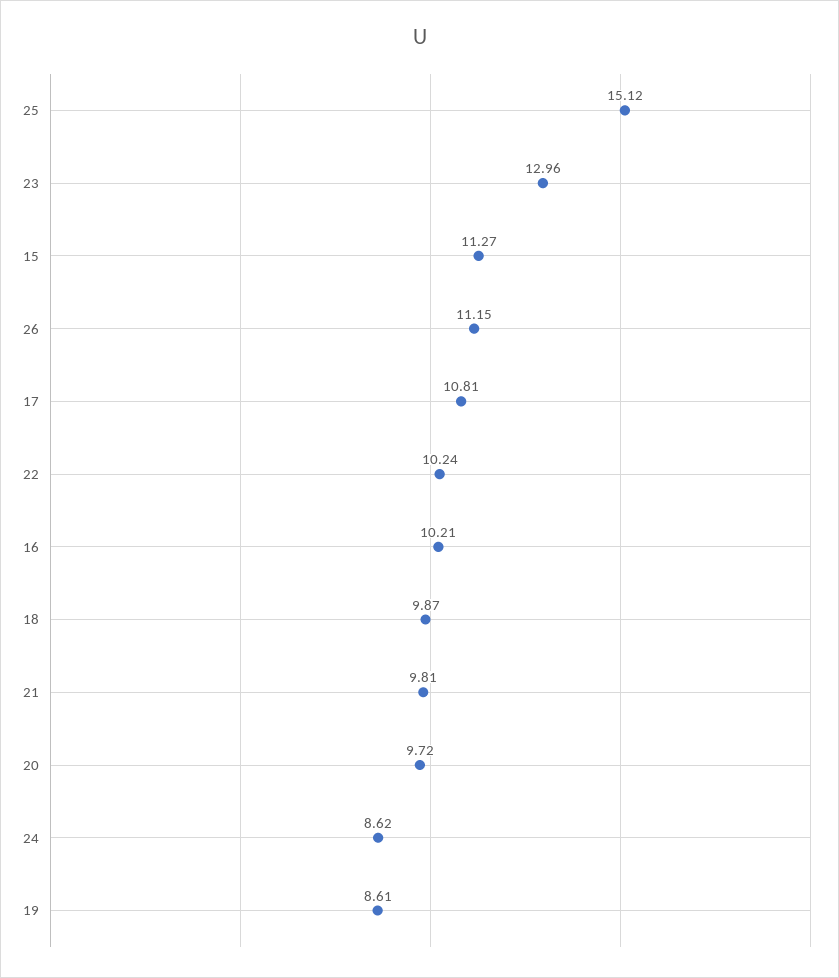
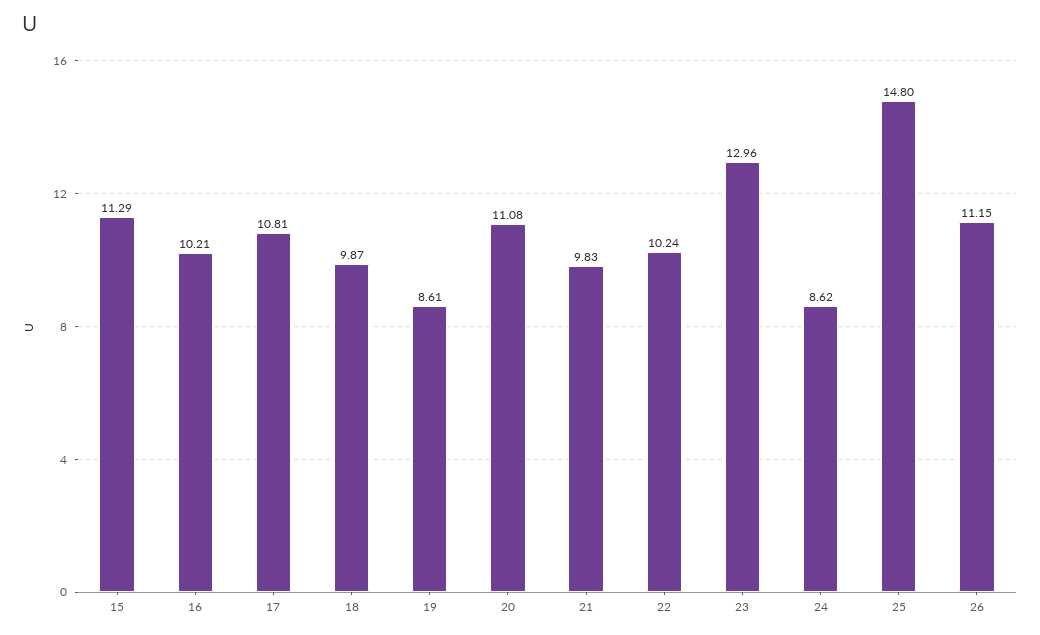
25: 15.12 -> 14.8
15: 11.27 -> 11.29
21: 9.81 -> 9.83
20: 9.72 -> 11.08

